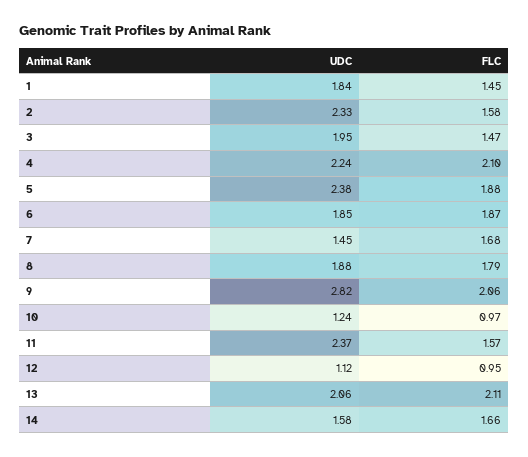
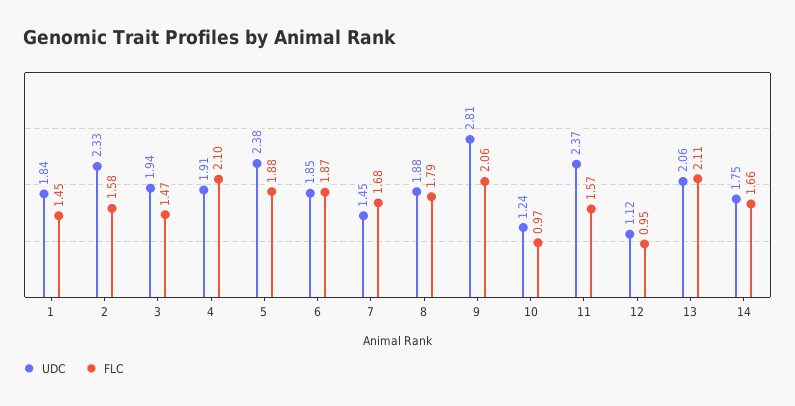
UDC, 3: 1.95 -> 1.94
UDC, 4: 2.24 -> 1.91
UDC, 9: 2.82 -> 2.81
UDC, 14: 1.58 -> 1.75

